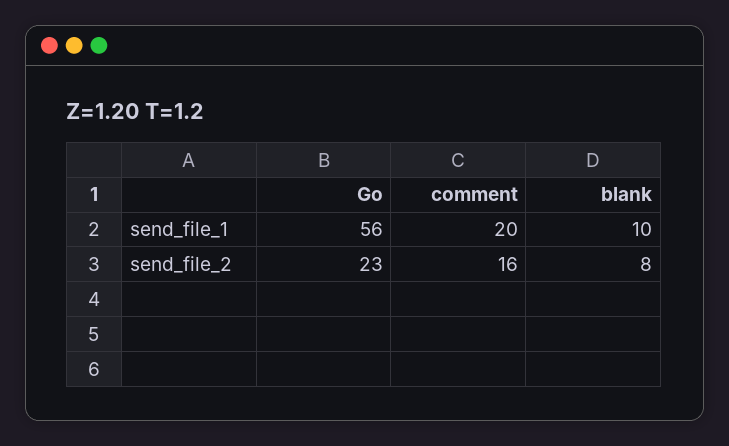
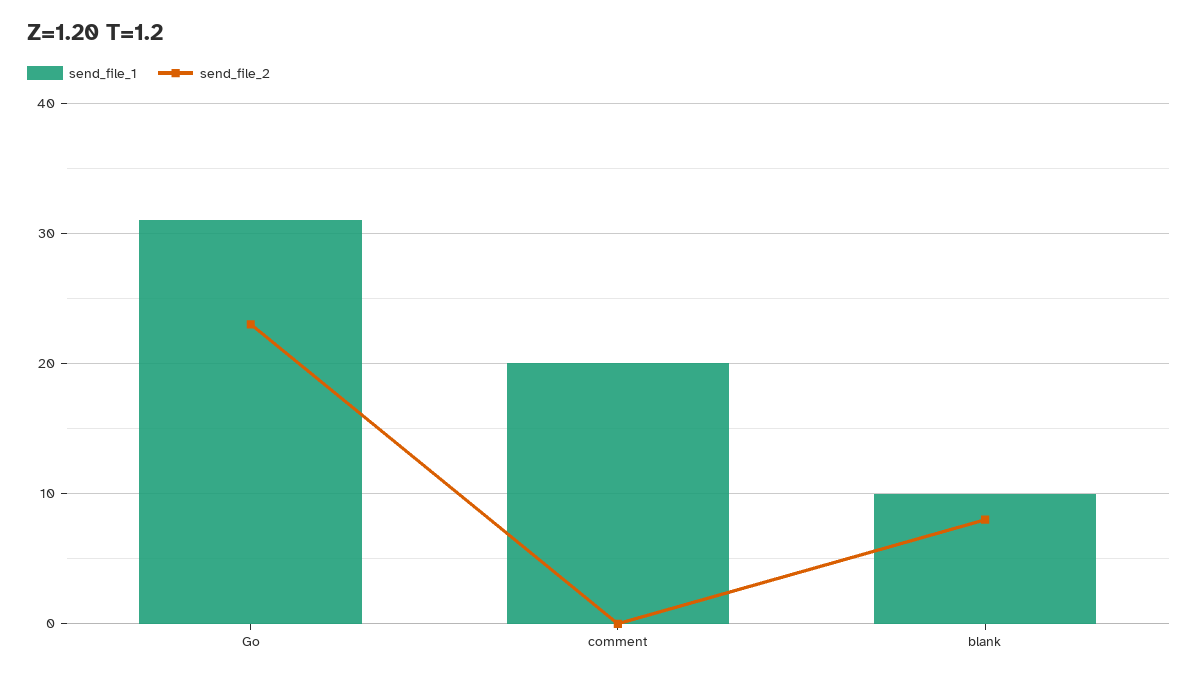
send_file_1, Go: 56 -> 31
send_file_2, comment: 16 -> 0

